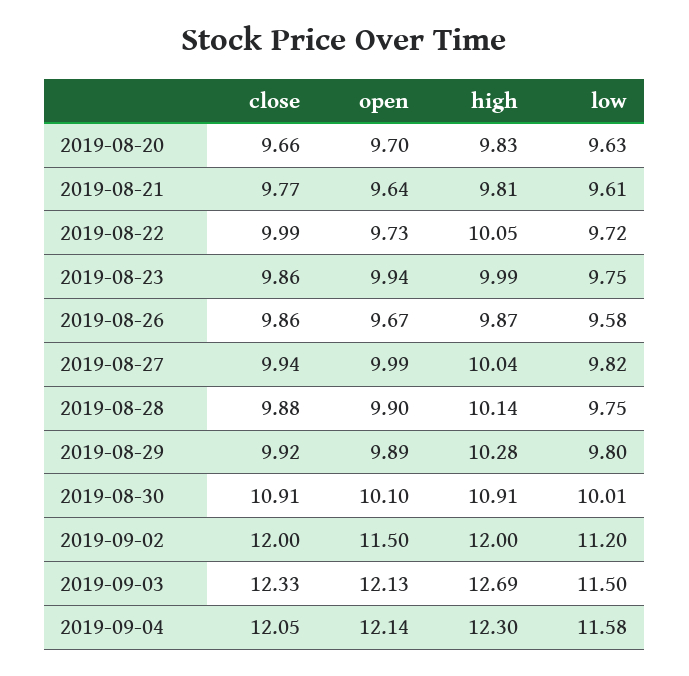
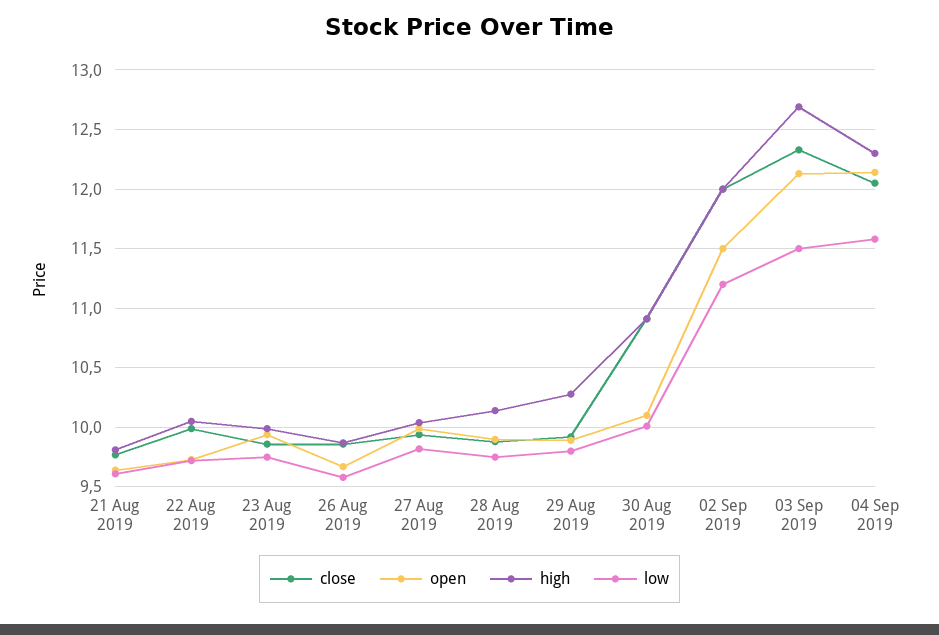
close, 2019-08-20: 9.66 -> none
open, 2019-08-20: 9.7 -> none
high, 2019-08-20: 9.83 -> none
low, 2019-08-20: 9.63 -> none

